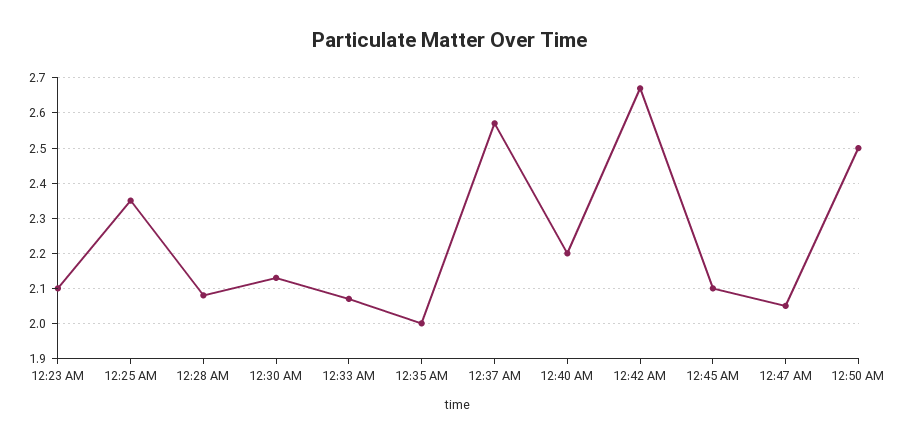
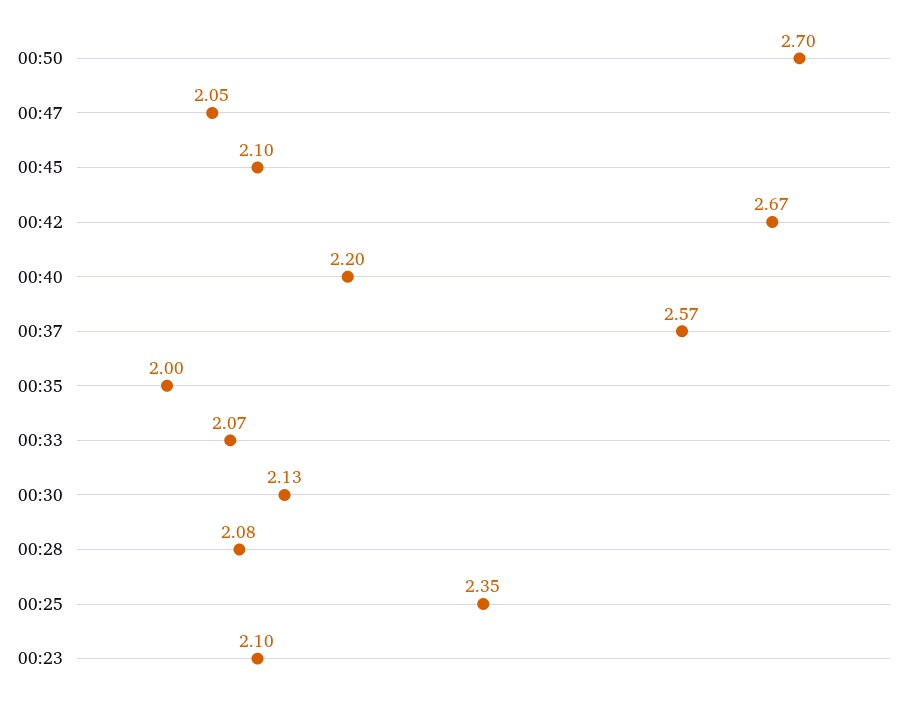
12:50 AM: 2.5 -> 2.7

